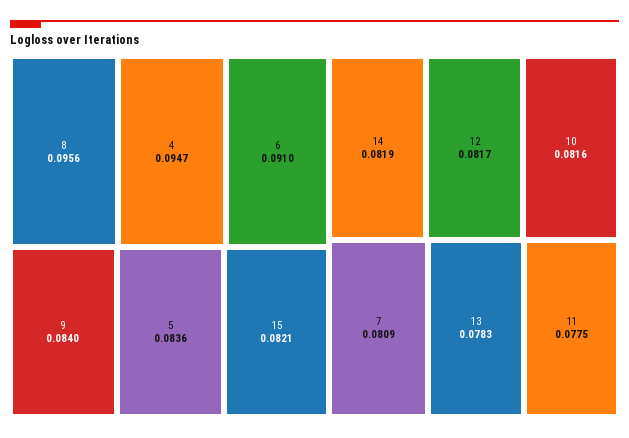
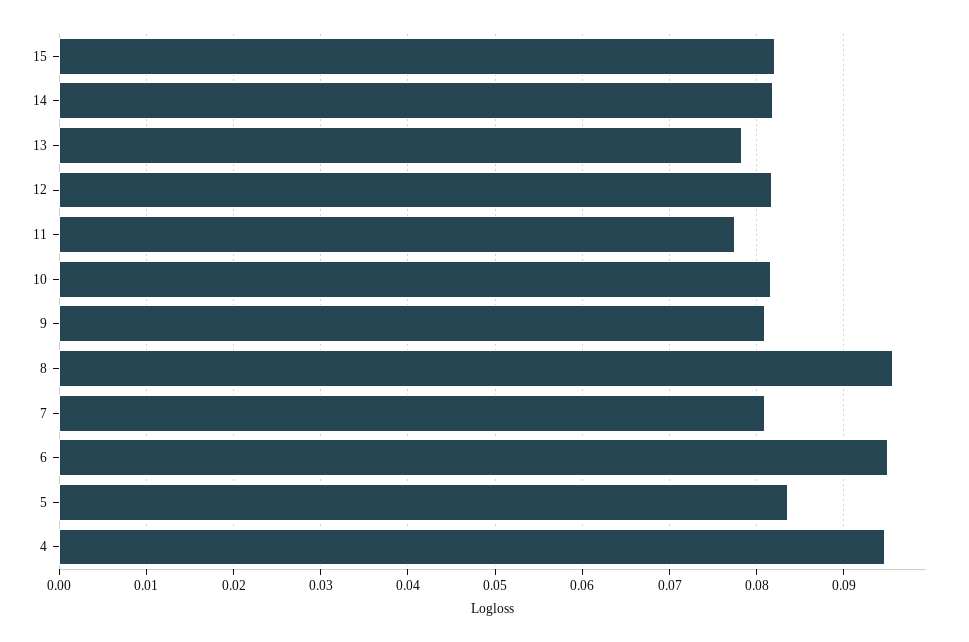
6: 0.091 -> 0.095
9: 0.084 -> 0.081

